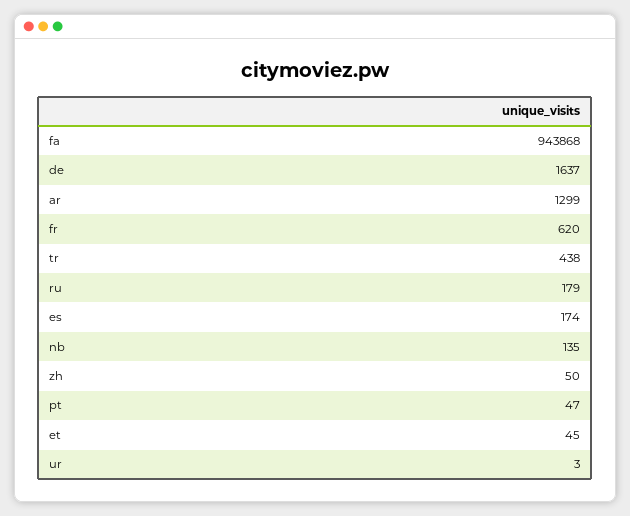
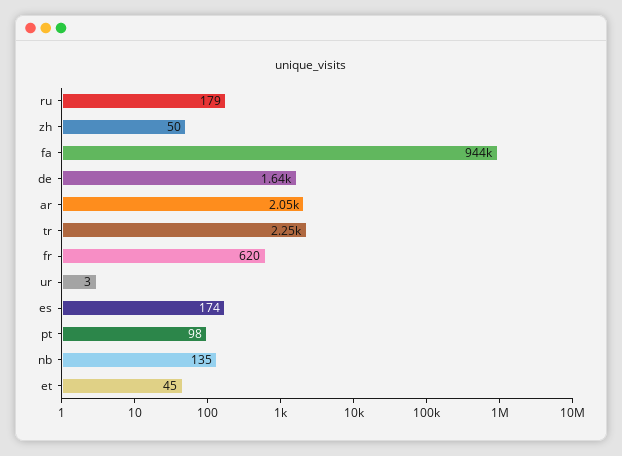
ar: 1299 -> 2050
tr: 438 -> 2250
pt: 47 -> 98

